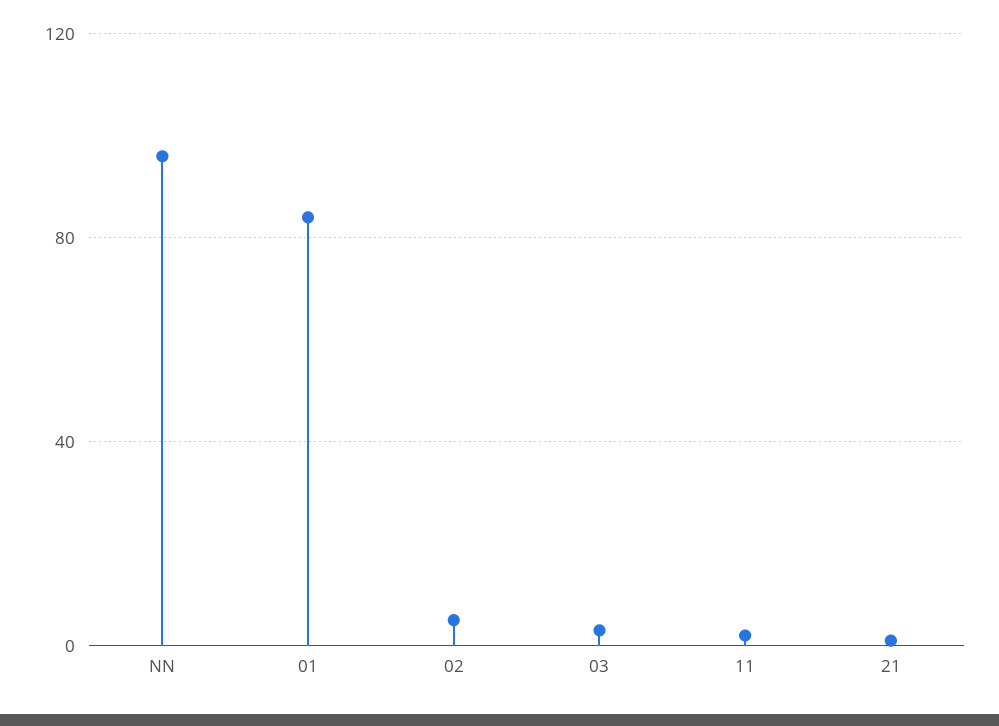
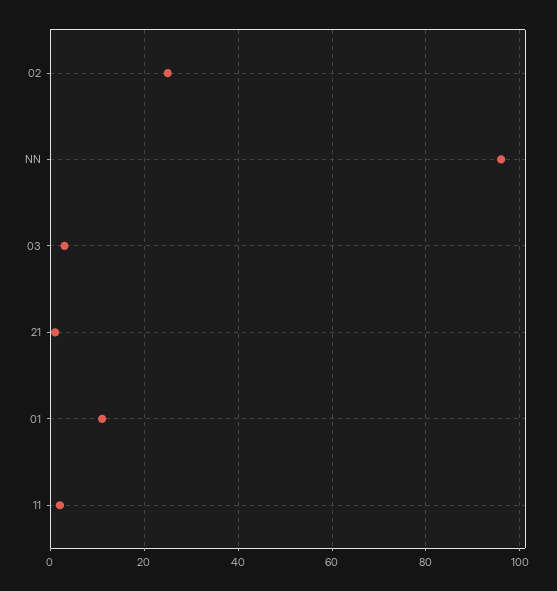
01: 85 -> 10
02: 5 -> 25

